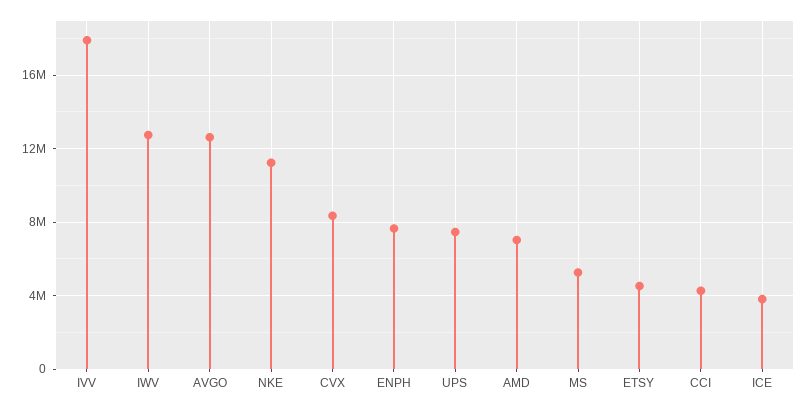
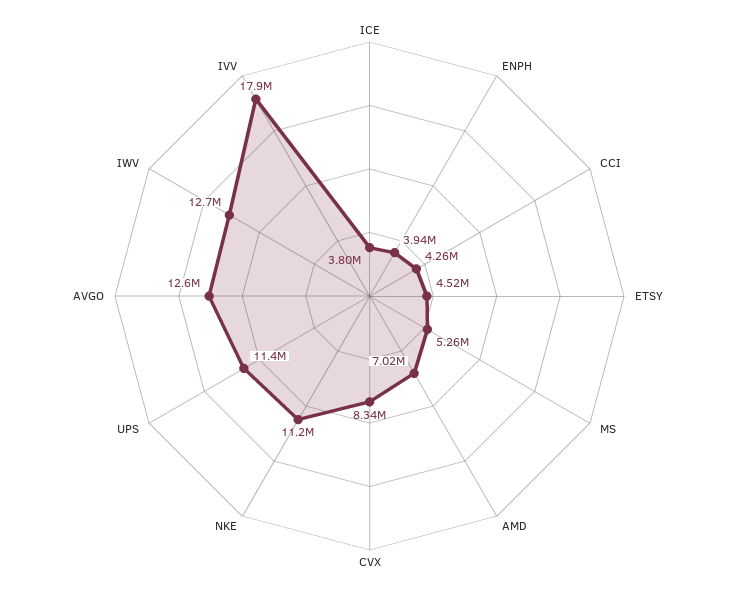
ENPH: 7500000 -> 3940000
UPS: 7500000 -> 11400000

